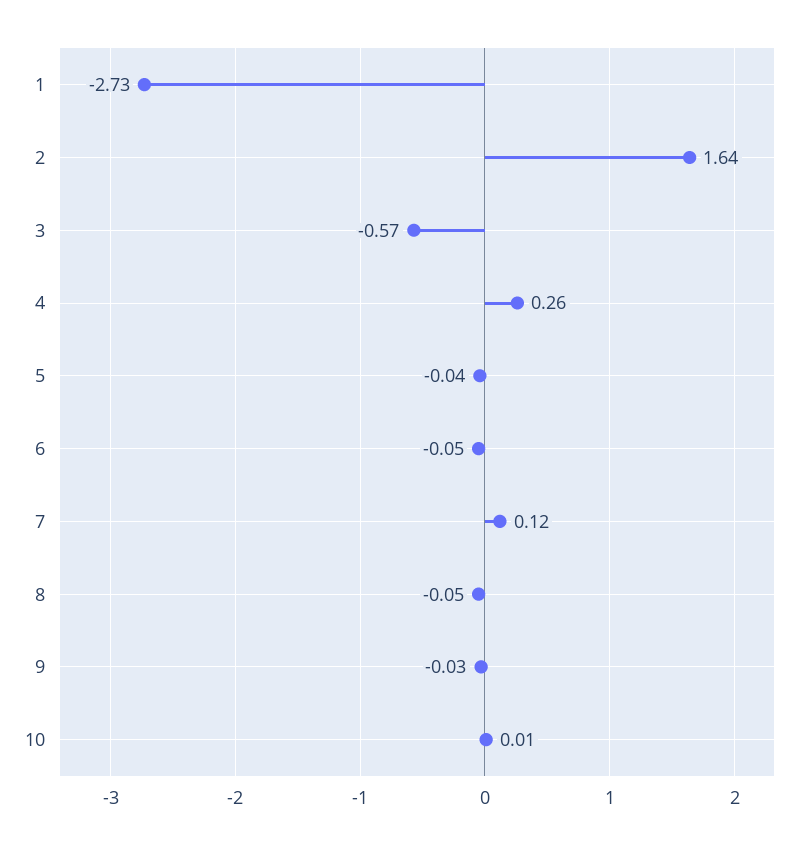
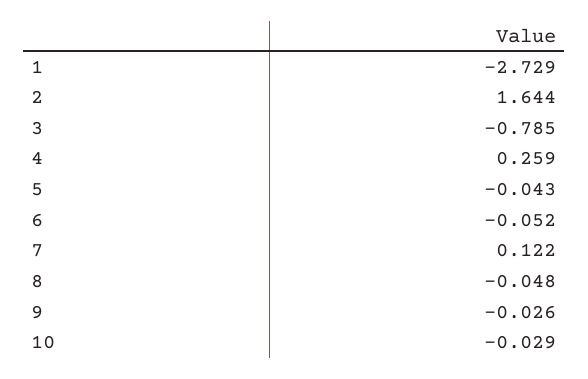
3: -0.57 -> -0.785
10: 0.01 -> -0.029

